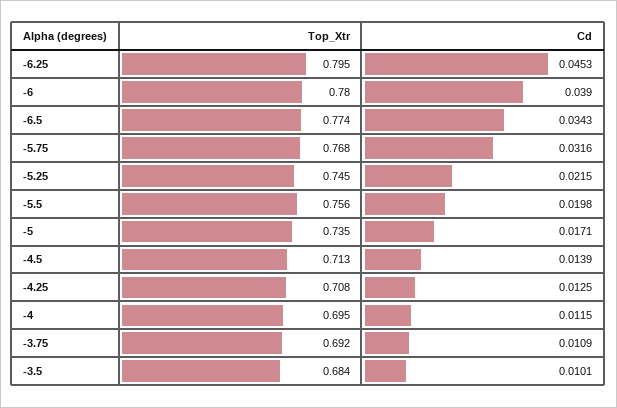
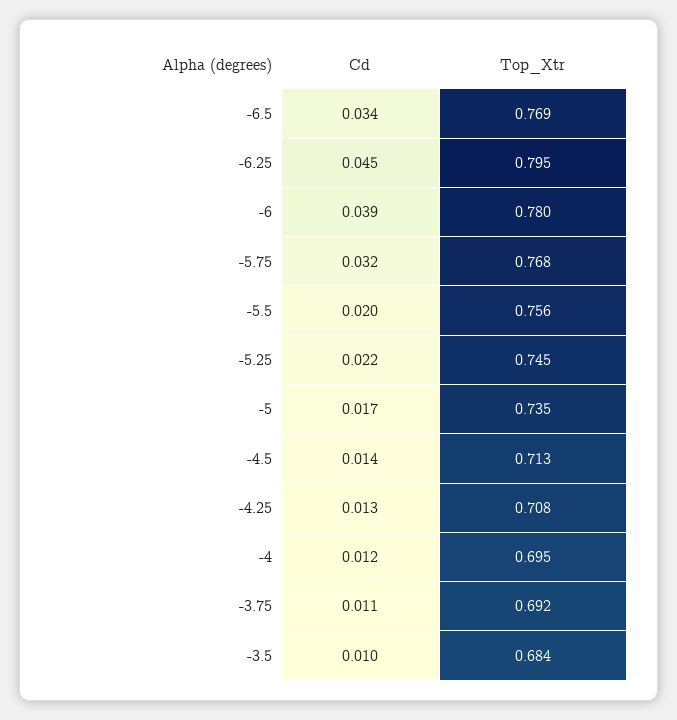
Top_Xtr, -6.5: 0.774 -> 0.769

